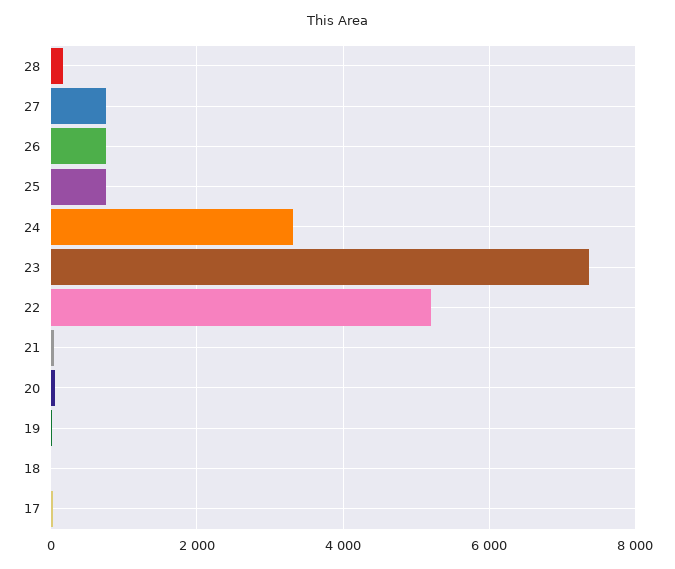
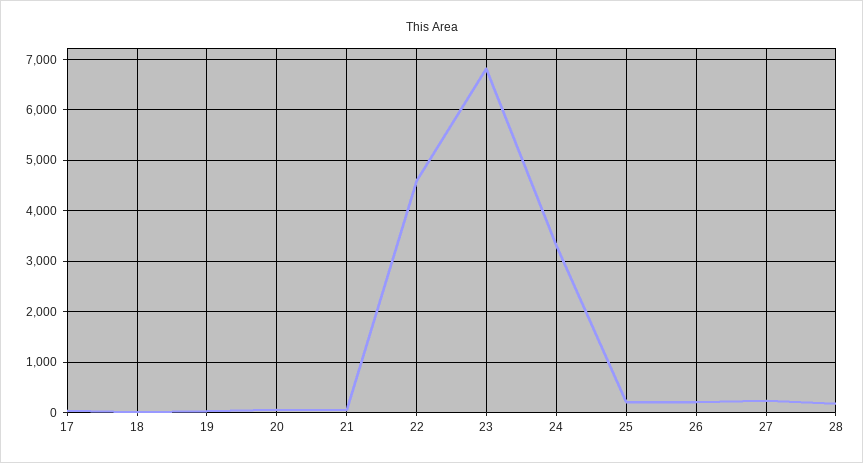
27: 800 -> 200
26: 800 -> 200
25: 800 -> 200
23: 7400 -> 6800
22: 5200 -> 4600

